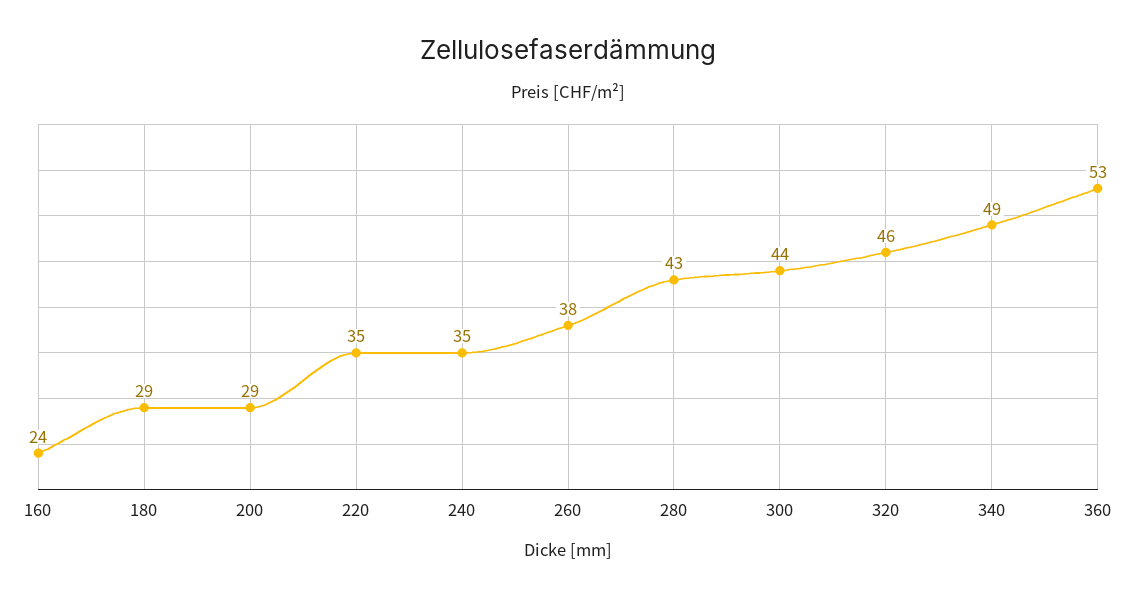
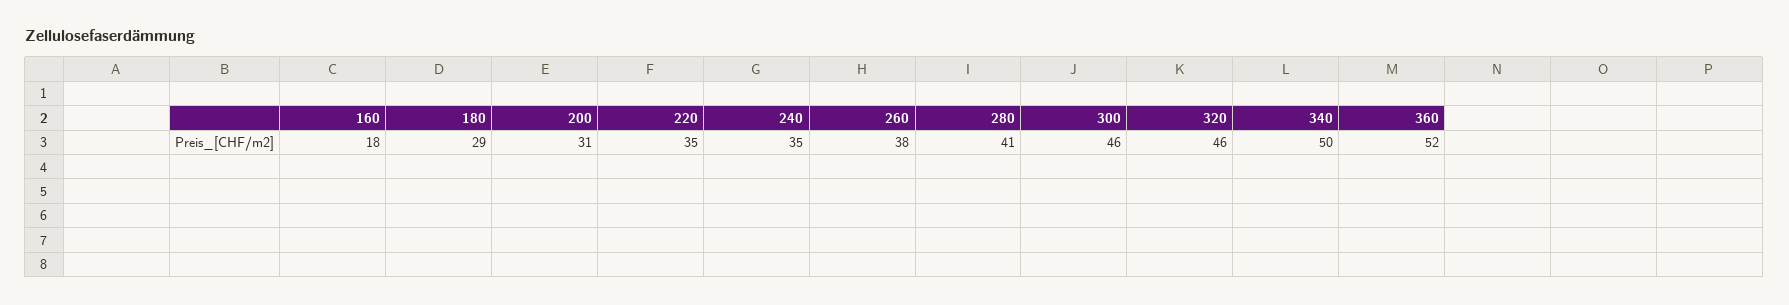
160: 24 -> 18
200: 29 -> 31
280: 43 -> 41
300: 44 -> 46
340: 49 -> 50
360: 53 -> 52

